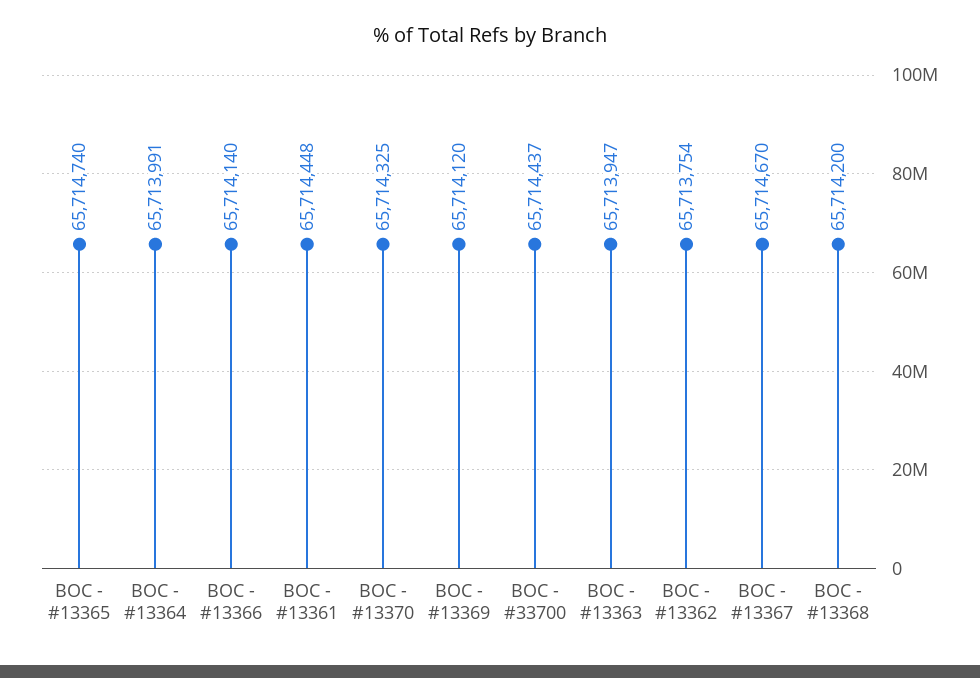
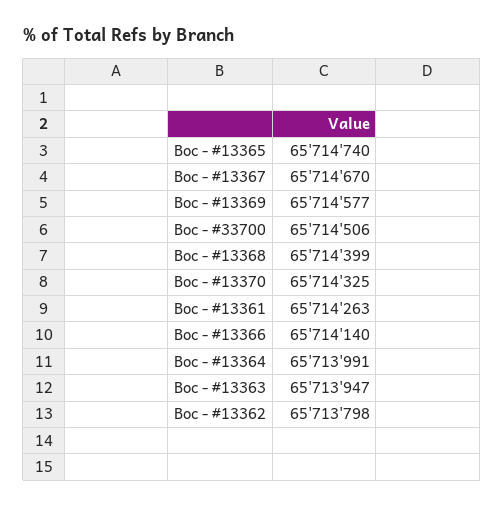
BOC - #13361: 65714448 -> 65714263
BOC - #13369: 65714120 -> 65714577
BOC - #33700: 65714437 -> 65714506
BOC - #13362: 65713754 -> 65713798
BOC - #13368: 65714200 -> 65714399

